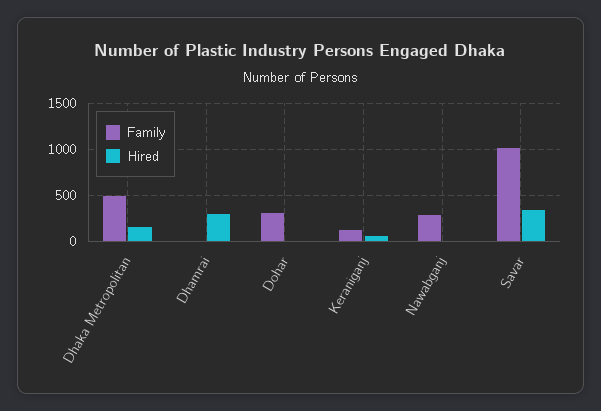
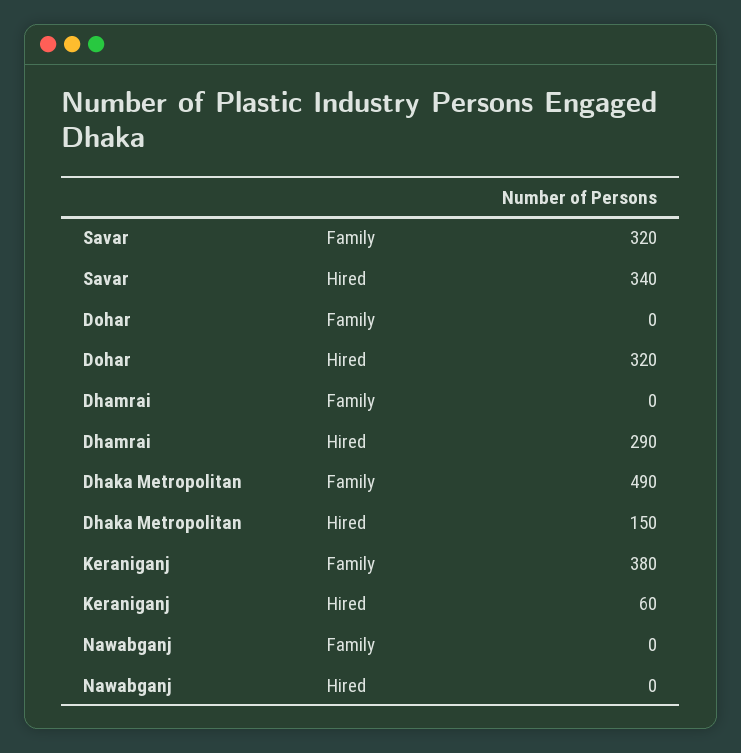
Family, Dohar: 300 -> 0
Hired, Dohar: 0 -> 320
Family, Keraniganj: 100 -> 380
Family, Nawabganj: 300 -> 0
Family, Savar: 1000 -> 320

